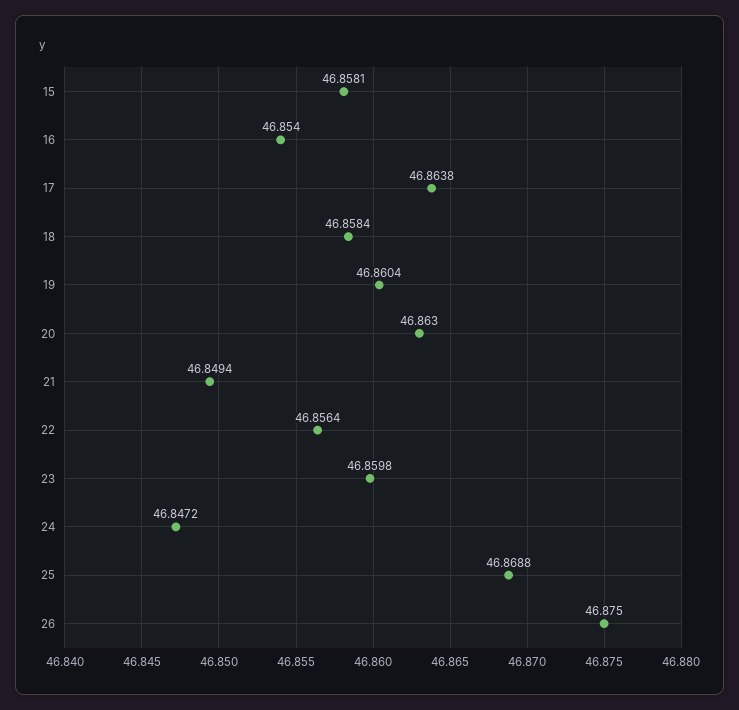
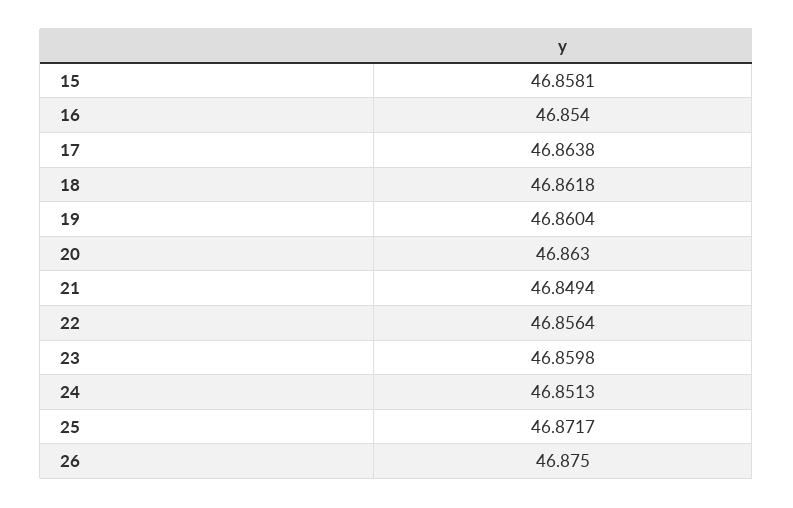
18: 46.8584 -> 46.8618
24: 46.8472 -> 46.8513
25: 46.8688 -> 46.8717

